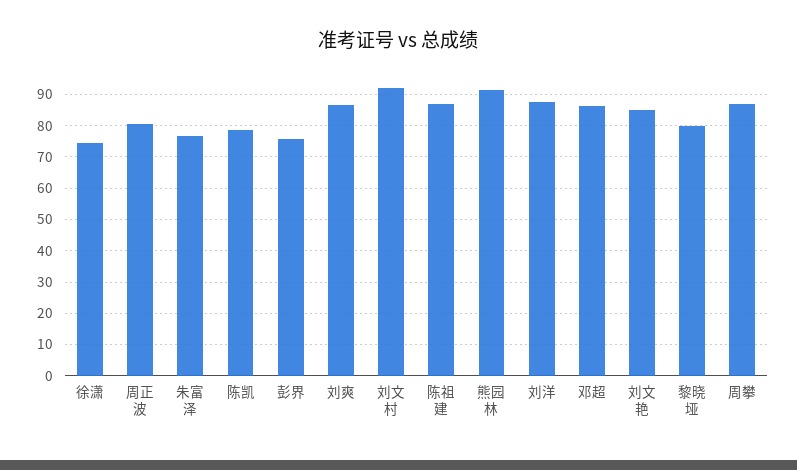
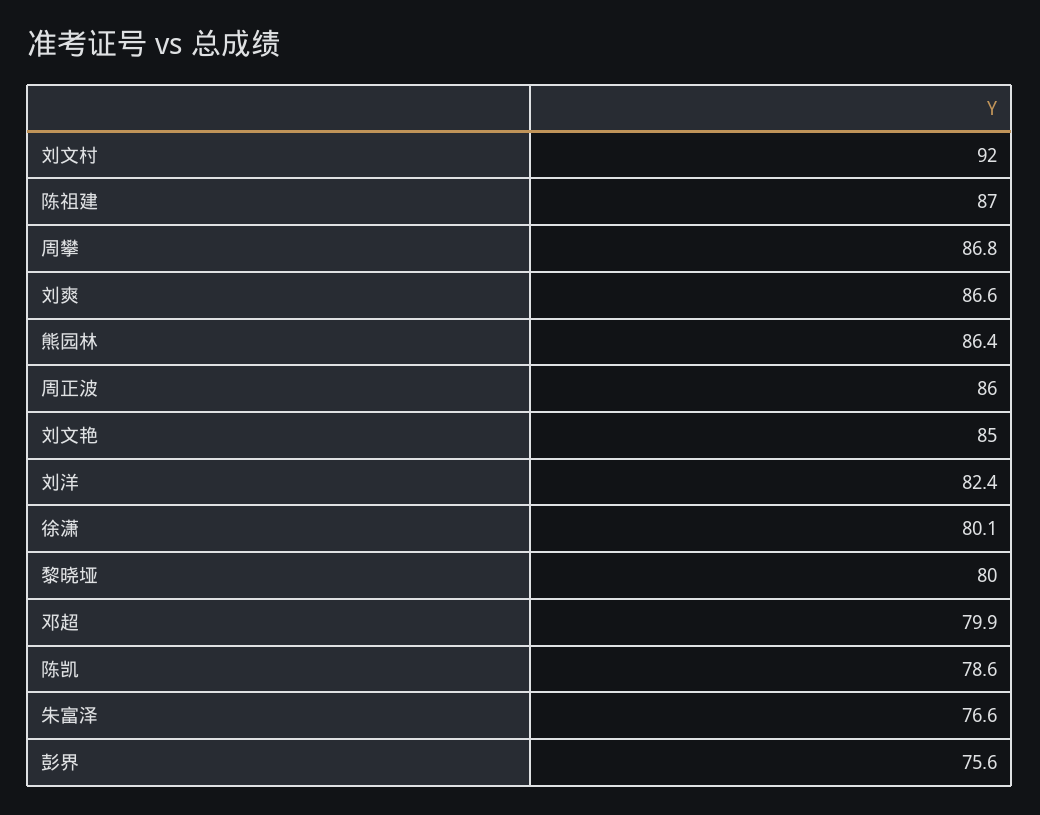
徐潇: 74 -> 80.1
周正波: 80 -> 86
熊园林: 92 -> 86.4
刘洋: 88 -> 82.4
邓超: 86 -> 79.9

